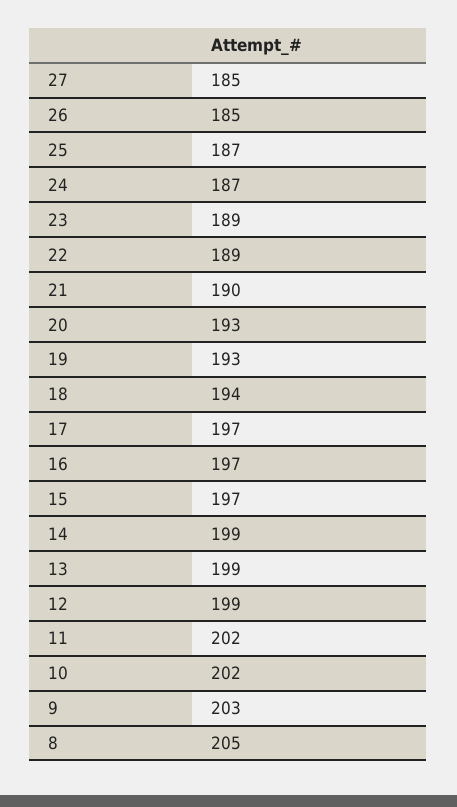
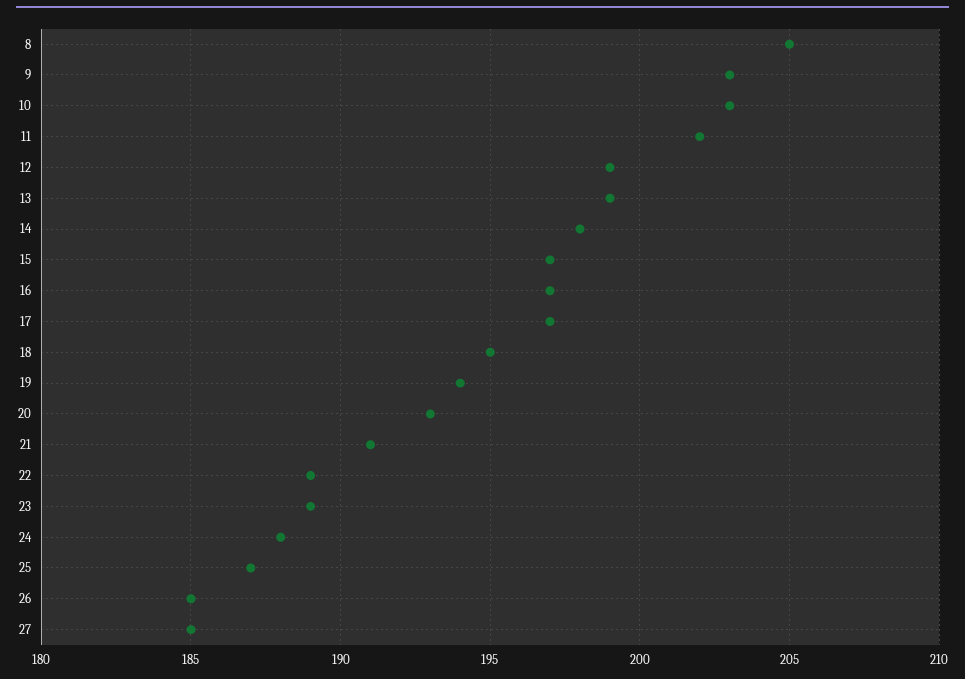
24: 187 -> 188
21: 190 -> 191
19: 193 -> 194
18: 194 -> 195
14: 199 -> 198
10: 202 -> 203

